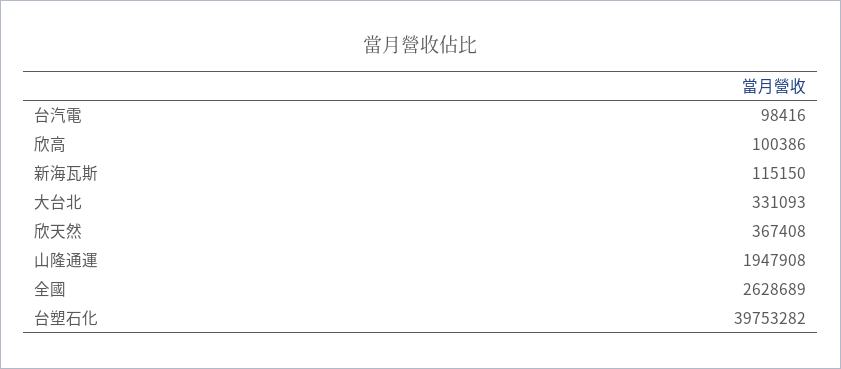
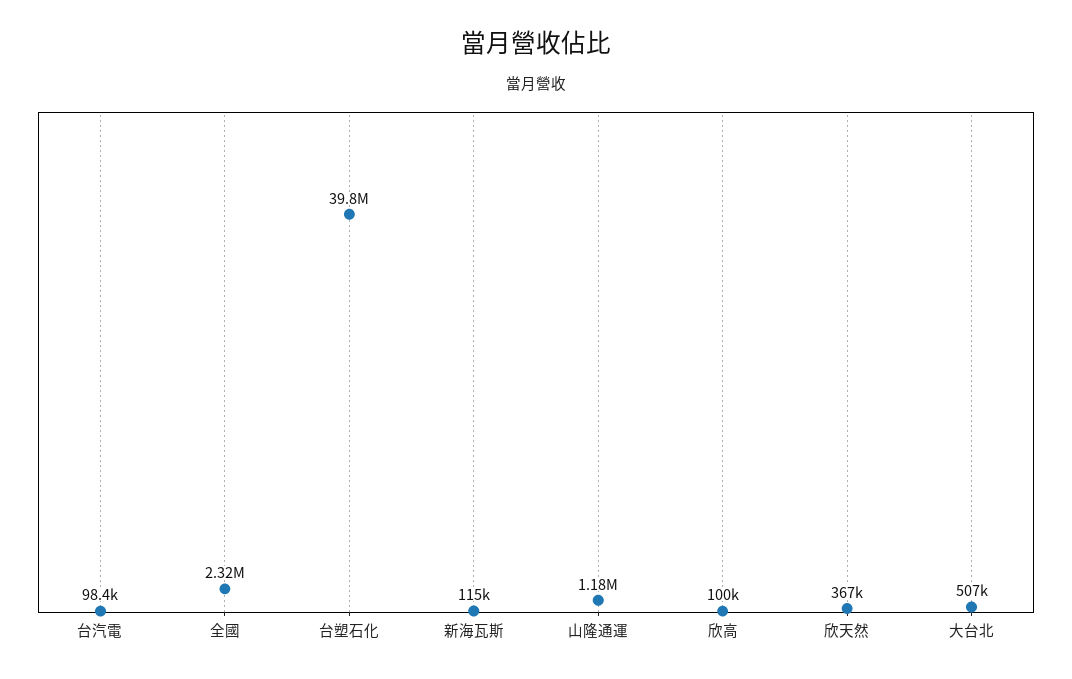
大台北: 331093 -> 507000
山隆通運: 1947908 -> 1180000
全國: 2628689 -> 2320000

